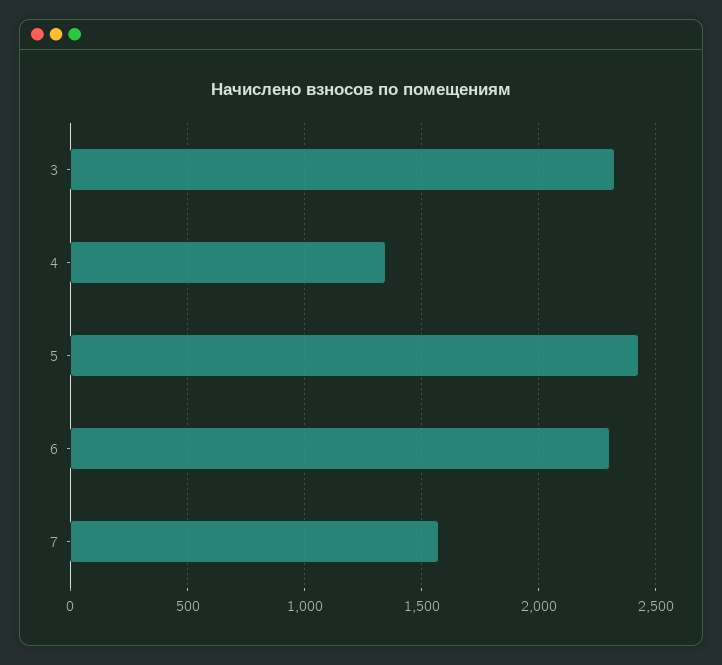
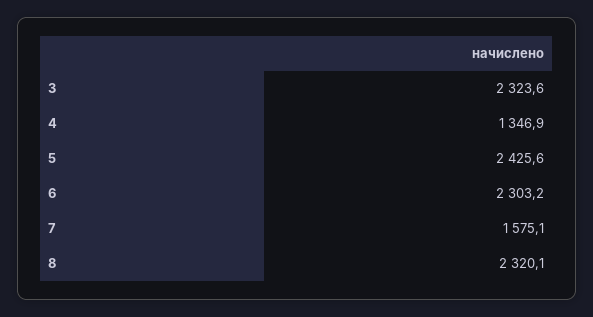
8: none -> 2320.1

